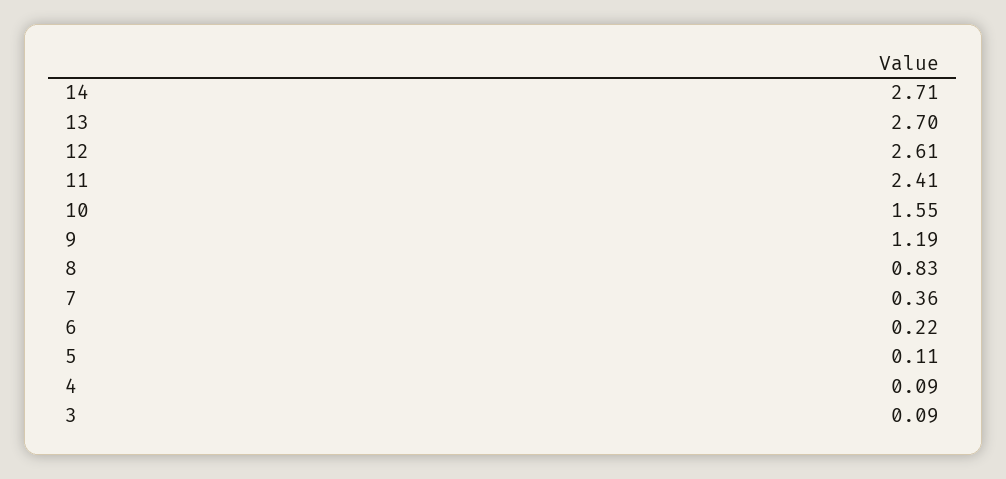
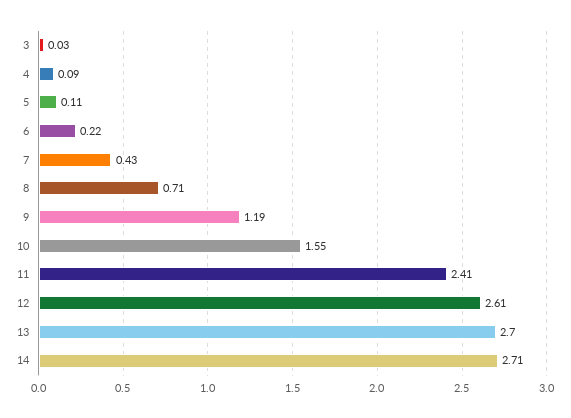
8: 0.83 -> 0.71
7: 0.36 -> 0.43
3: 0.09 -> 0.03

